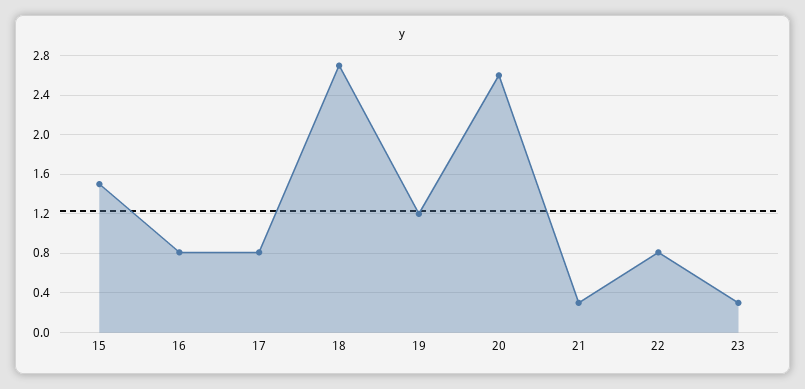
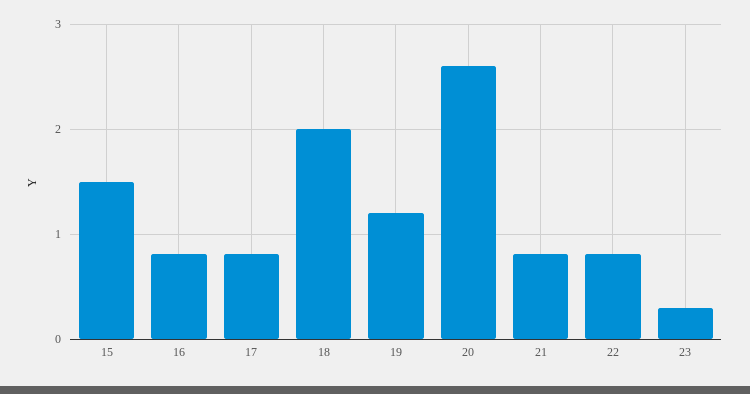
18: 2.7 -> 2
21: 0.3 -> 0.8

